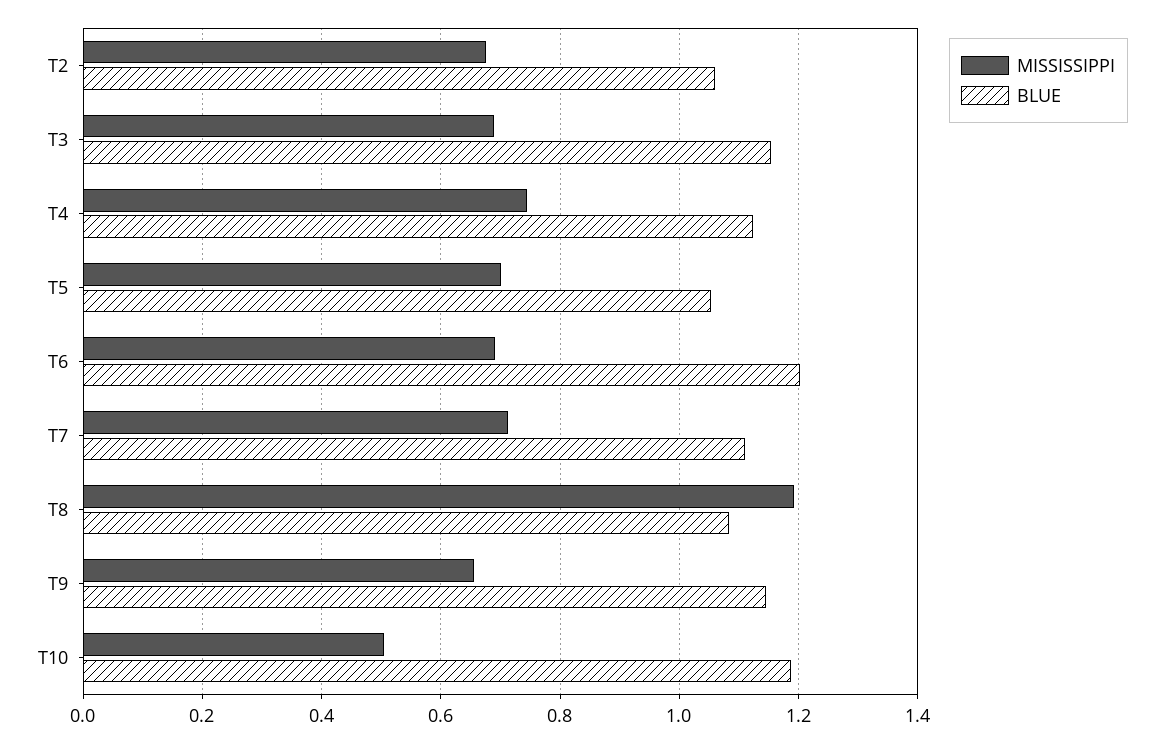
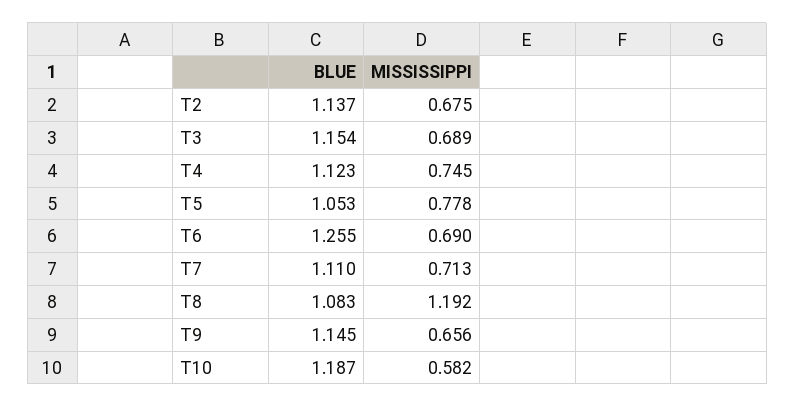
BLUE, T2: 1.06 -> 1.137
MISSISSIPPI, T5: 0.7 -> 0.778
BLUE, T6: 1.2 -> 1.255
MISSISSIPPI, T10: 0.5 -> 0.582

